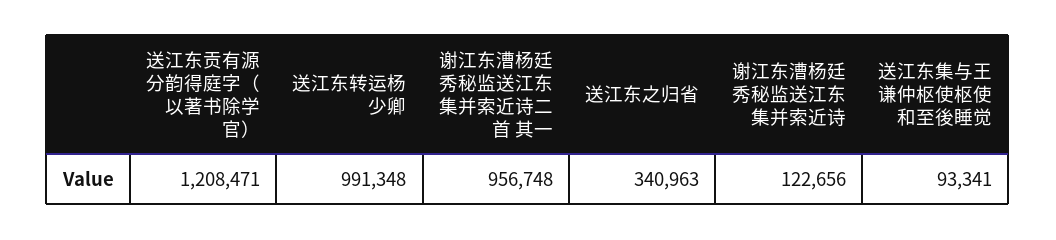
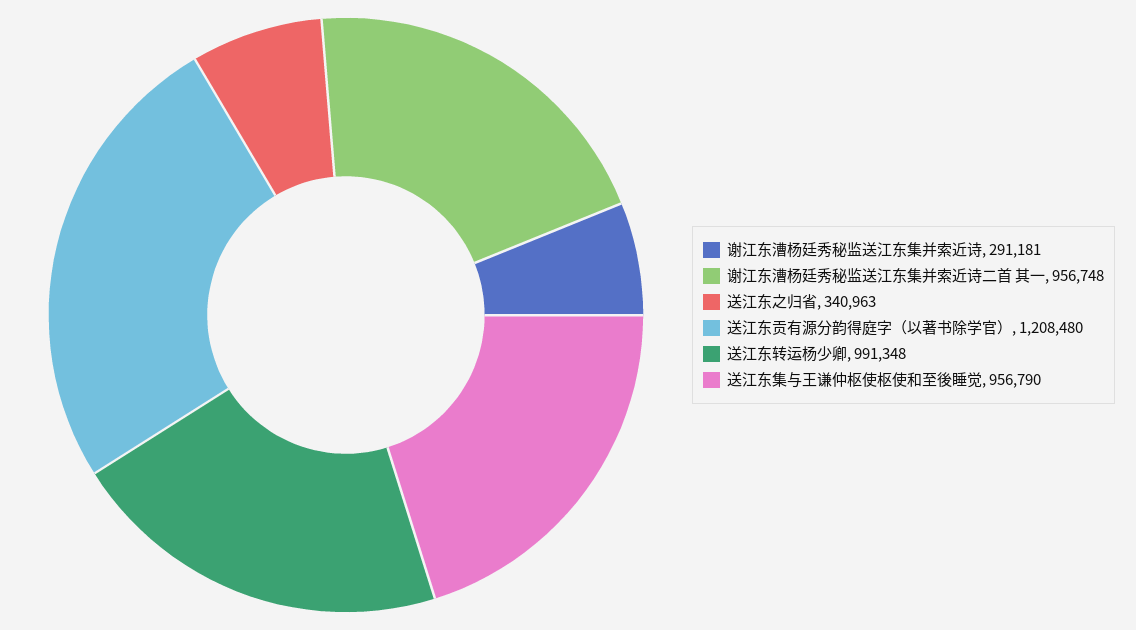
送江东贡有源分韵得庭字（以著书除学官）: 1208471 -> 1208480
谢江东漕杨廷秀秘监送江东集并索近诗: 122656 -> 291181
送江东集与王谦仲枢使枢使和至後睡觉: 93341 -> 956790

